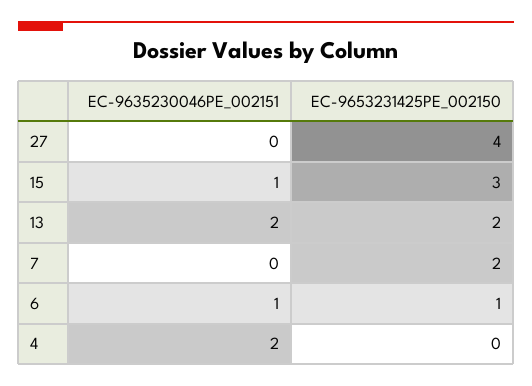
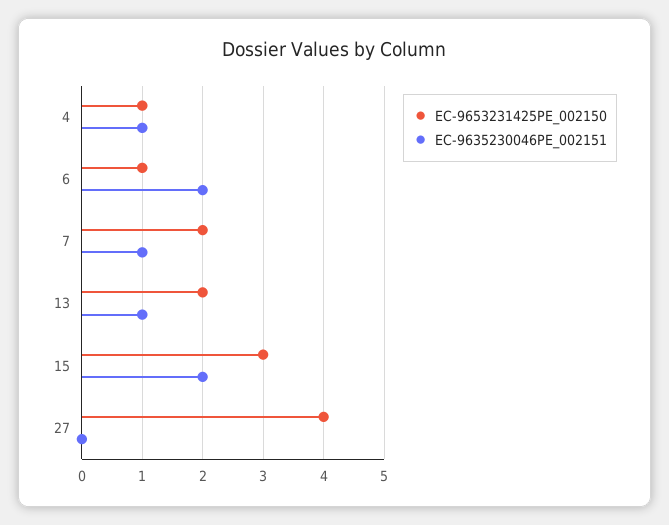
EC-9635230046PE_002151, 15: 1 -> 2
EC-9635230046PE_002151, 13: 2 -> 1
EC-9635230046PE_002151, 7: 0 -> 1
EC-9635230046PE_002151, 6: 1 -> 2
EC-9635230046PE_002151, 4: 2 -> 1
EC-9653231425PE_002150, 4: 0 -> 1

